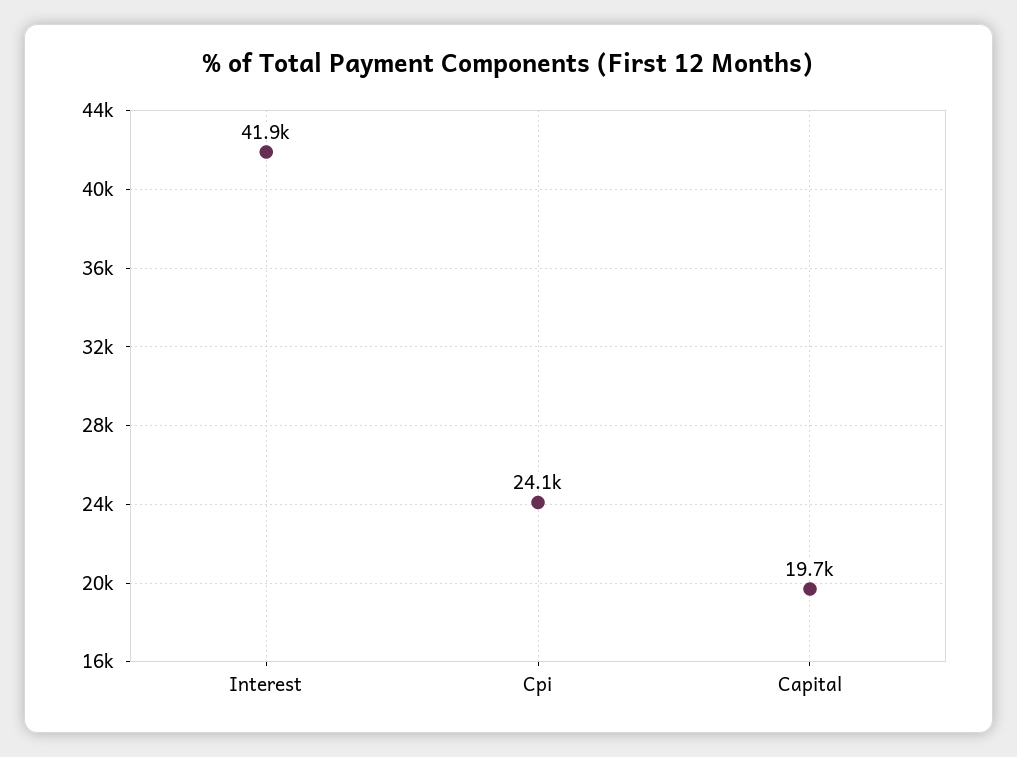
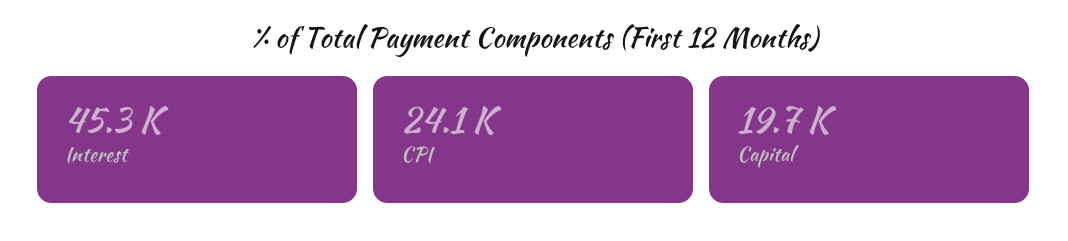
Interest: 41900 -> 45300

